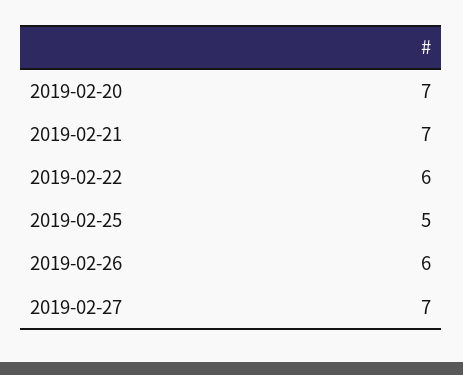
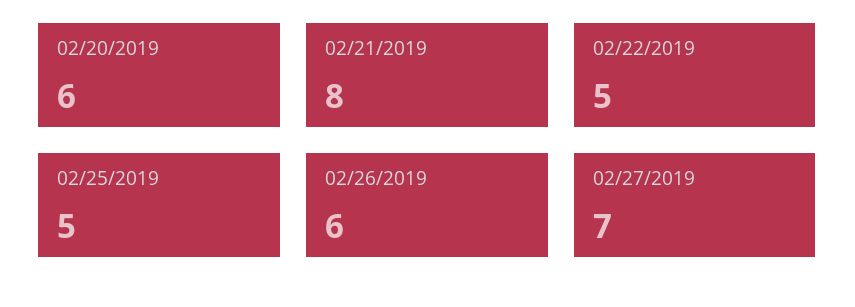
2019-02-20: 7 -> 6
2019-02-21: 7 -> 8
2019-02-22: 6 -> 5

